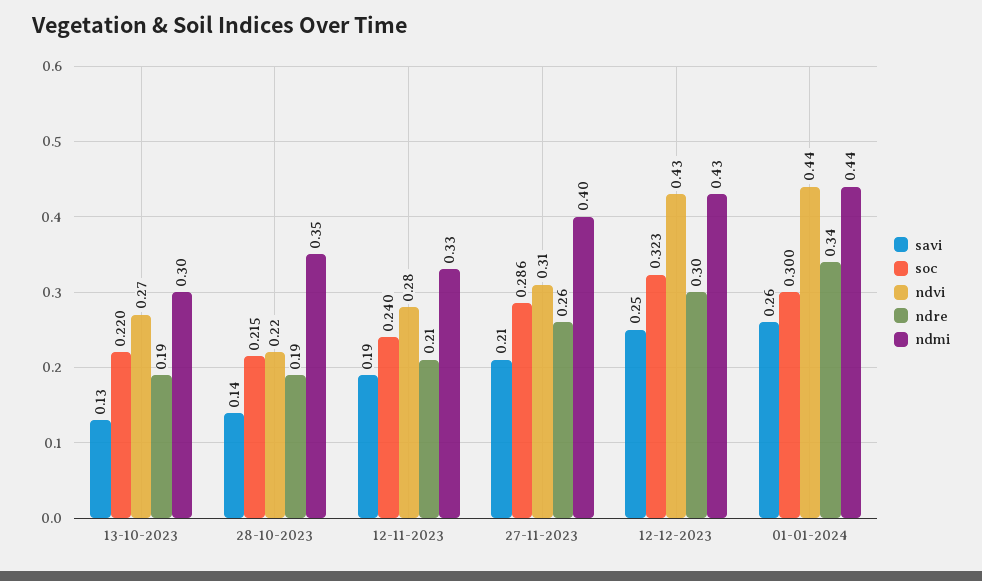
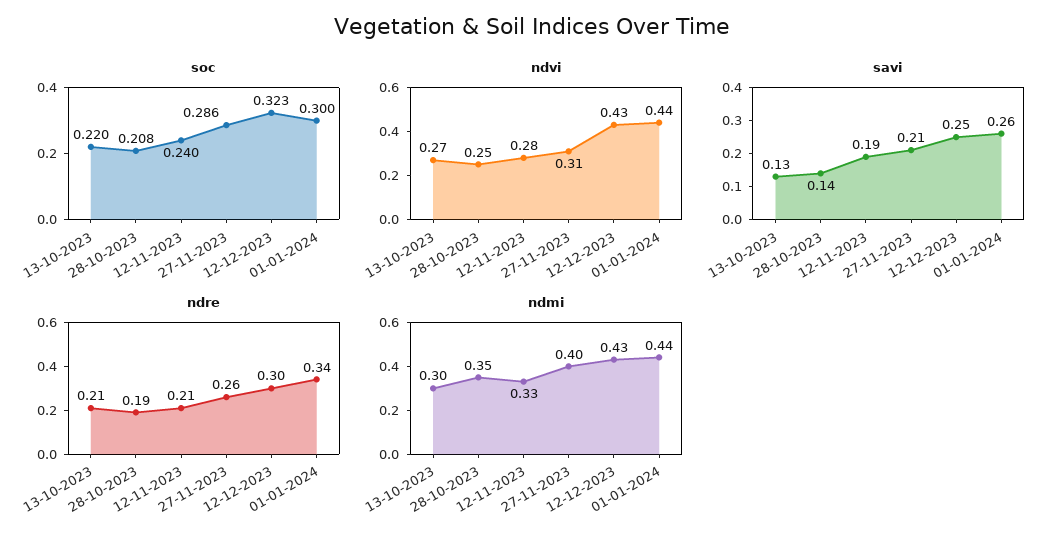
ndre, 13-10-2023: 0.19 -> 0.21
soc, 28-10-2023: 0.215 -> 0.208
ndvi, 28-10-2023: 0.22 -> 0.25

